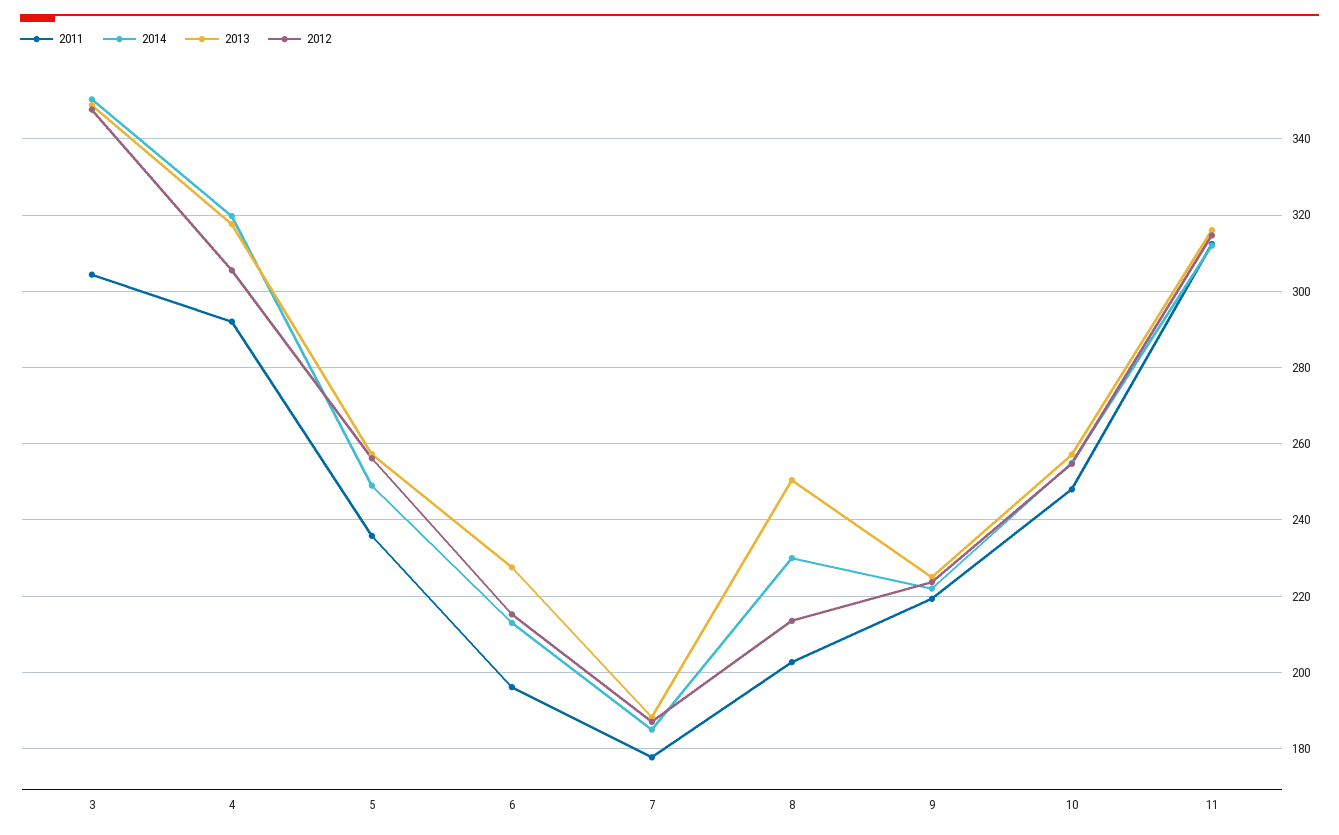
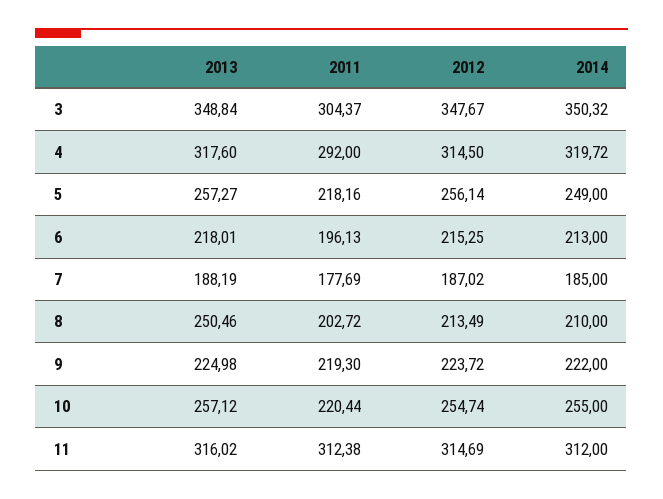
2012, 4: 306 -> 314.5
2011, 5: 236 -> 218.16
2013, 6: 228 -> 218.01
2014, 8: 230 -> 210
2011, 10: 248 -> 220.44

